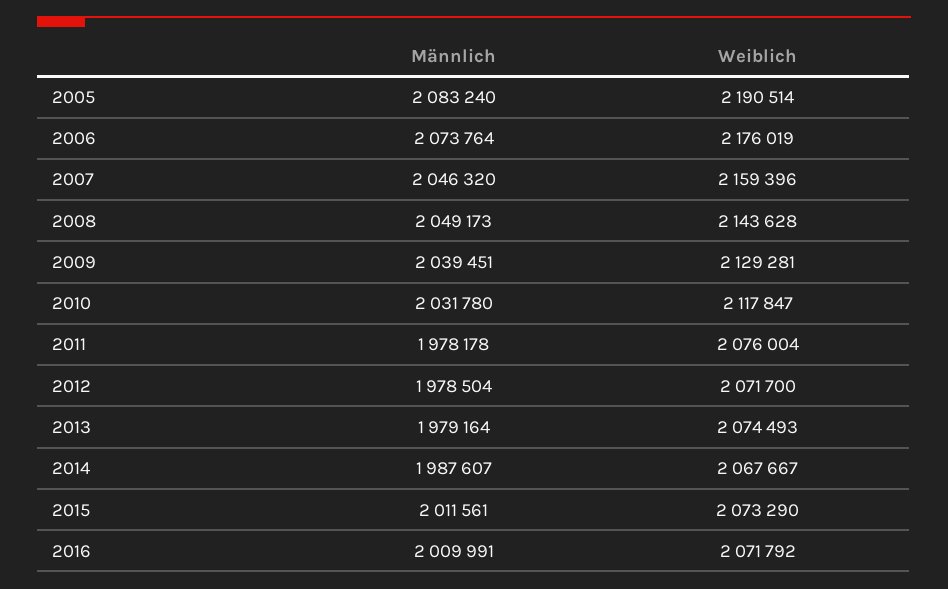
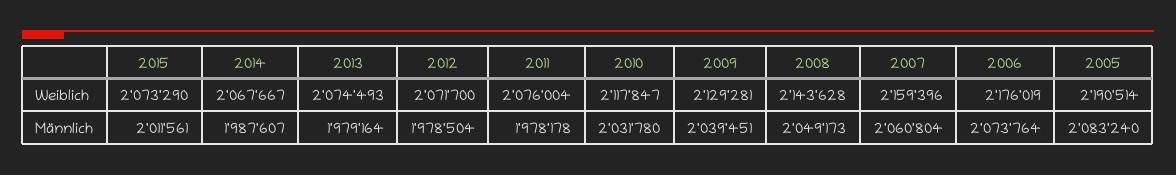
Männlich, 2007: 2046320 -> 2060804
Männlich, 2016: 2009991 -> none
Weiblich, 2016: 2071792 -> none

